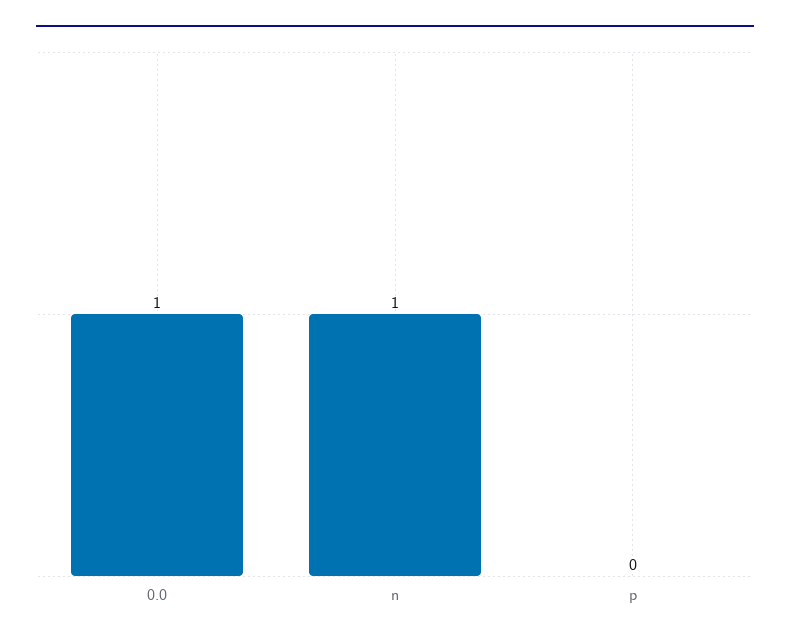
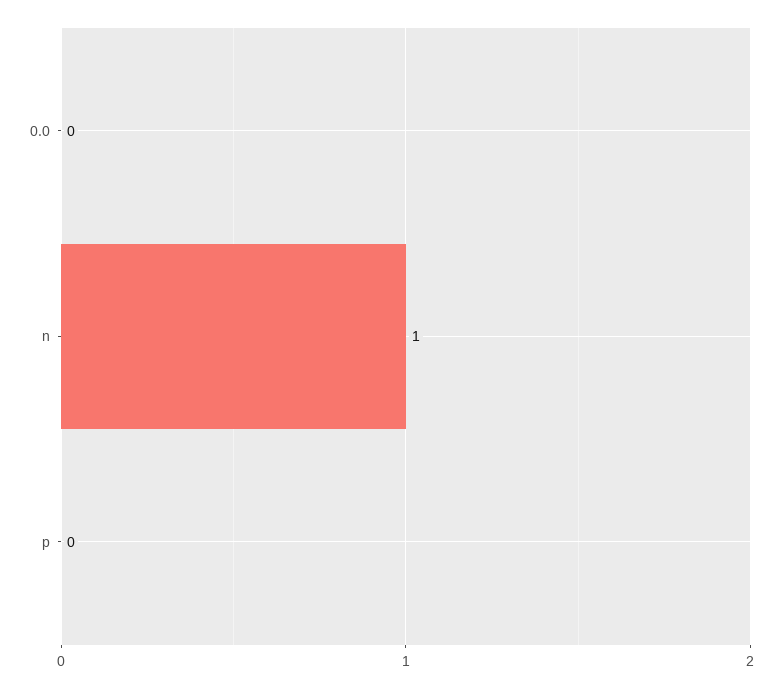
0.0: 1 -> 0

